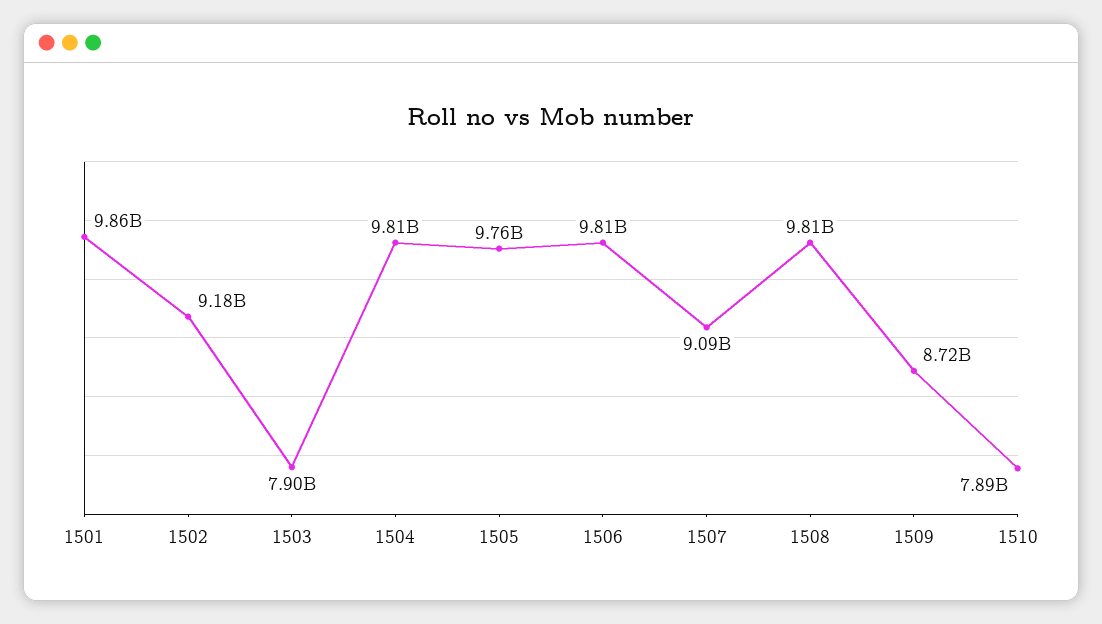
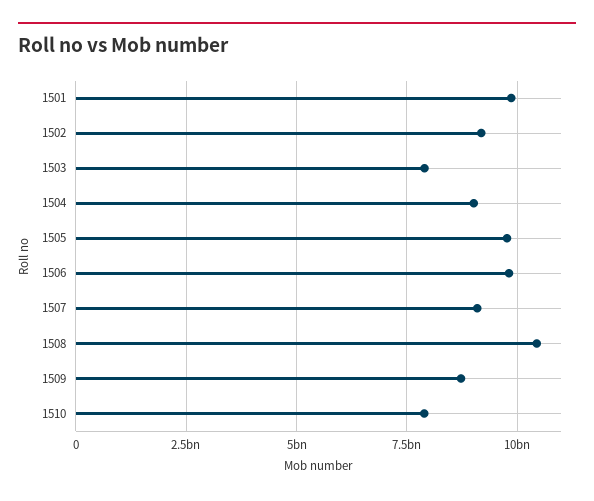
1504: 9810000000 -> 9000000000
1508: 9810000000 -> 10500000000

